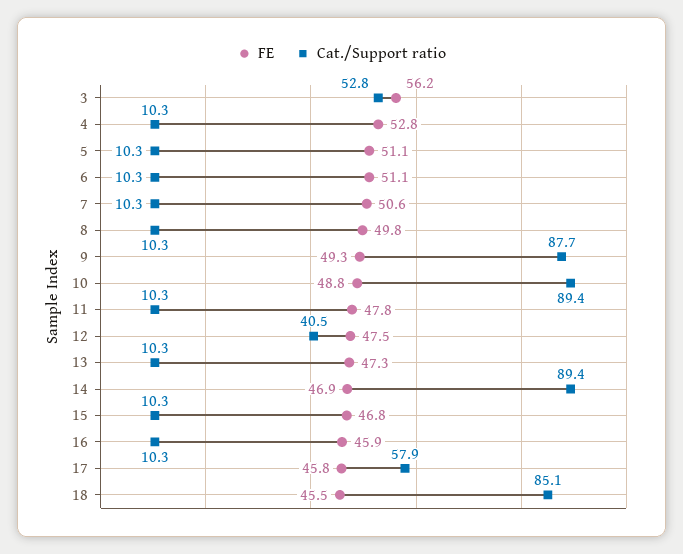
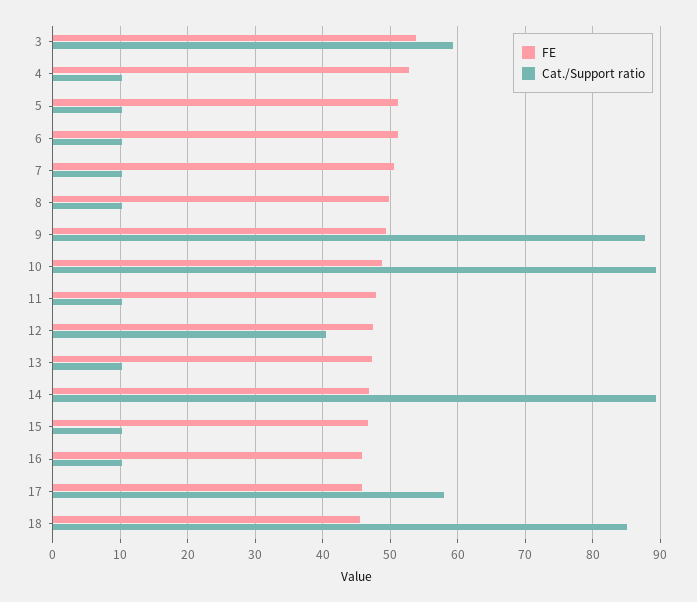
FE, 3: 56.2 -> 54
Cat./Support ratio, 3: 52.8 -> 59

